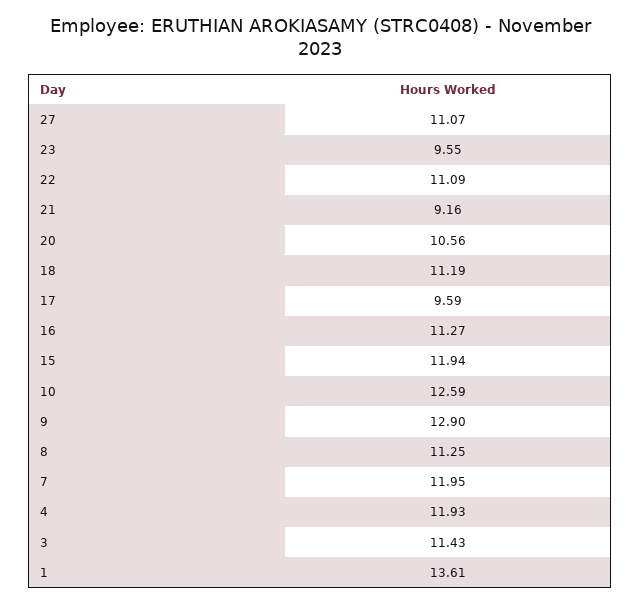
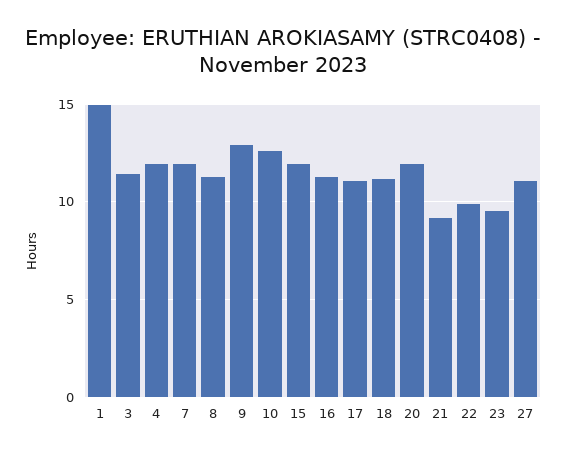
22: 11.09 -> 10
20: 10.56 -> 12
17: 9.59 -> 11
1: 13.61 -> 15

